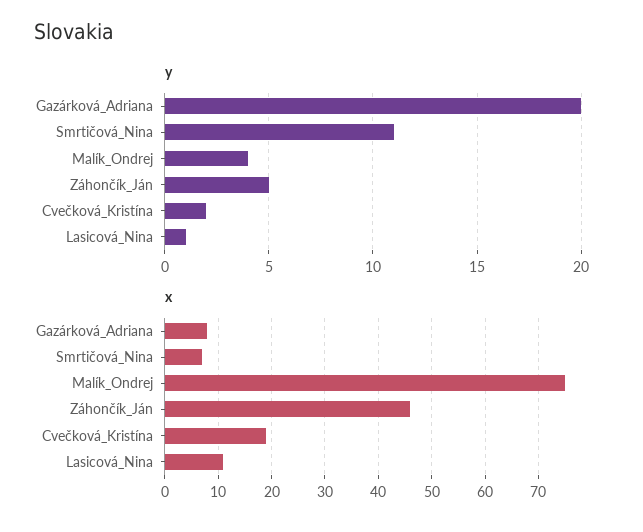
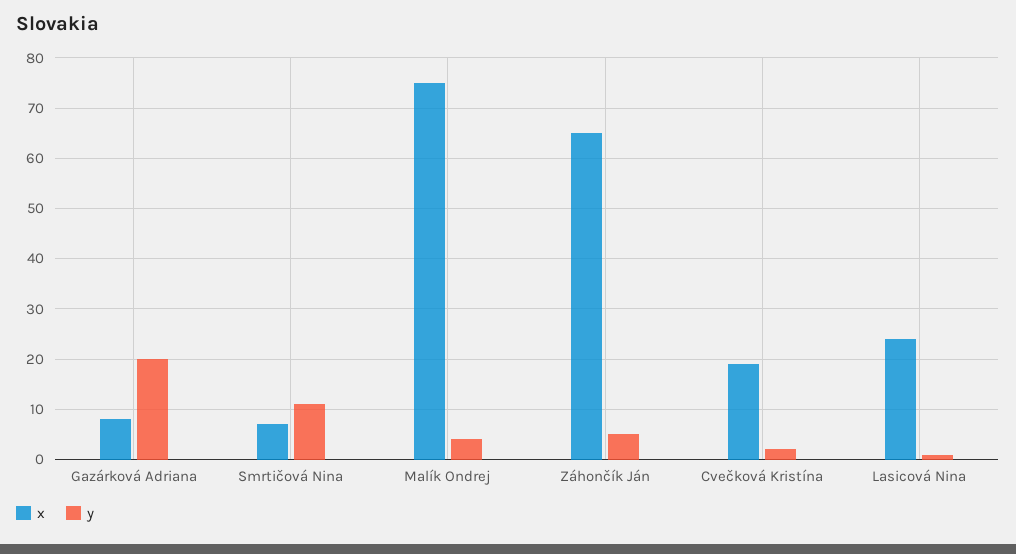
x, Záhončík_Ján: 45 -> 65
x, Lasicová_Nina: 10 -> 25

